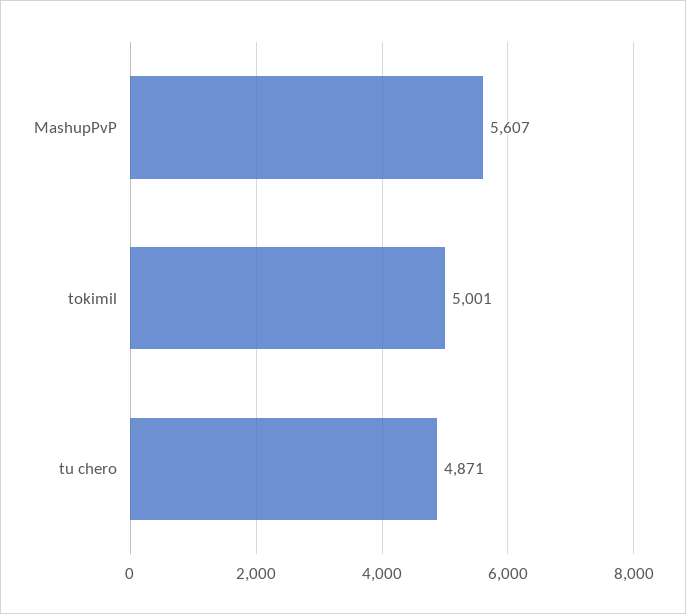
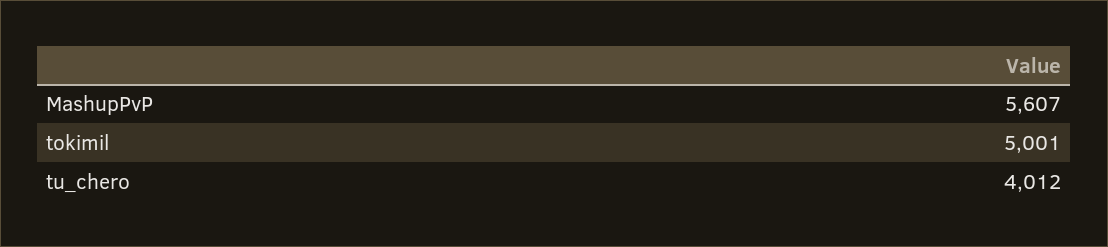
tu chero: 4871 -> 4012

